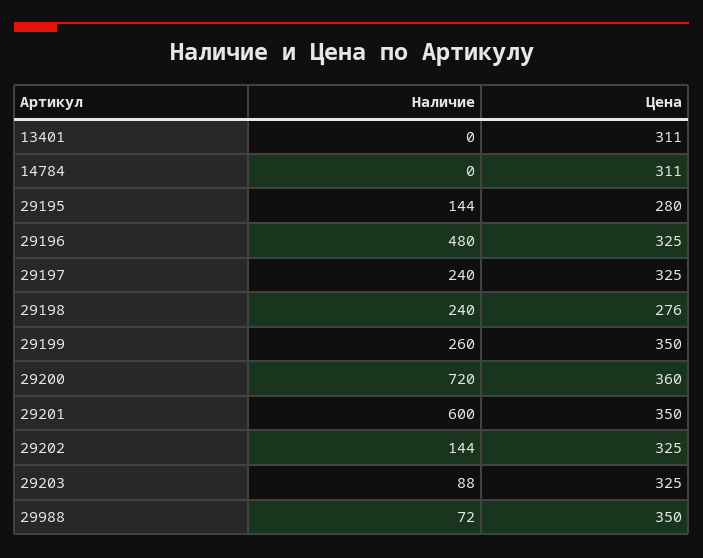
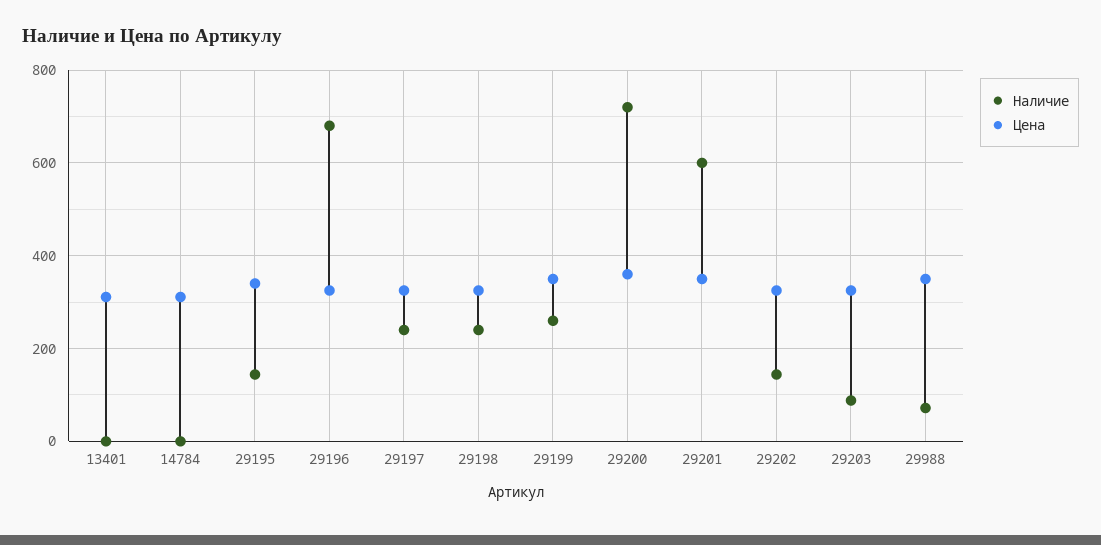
Цена, 29195: 280 -> 340
Наличие, 29196: 480 -> 680
Цена, 29198: 276 -> 320

